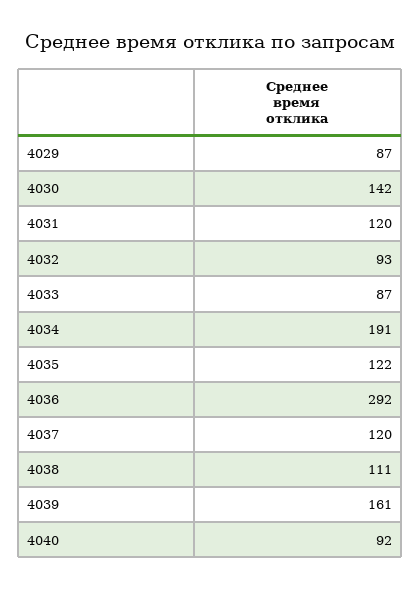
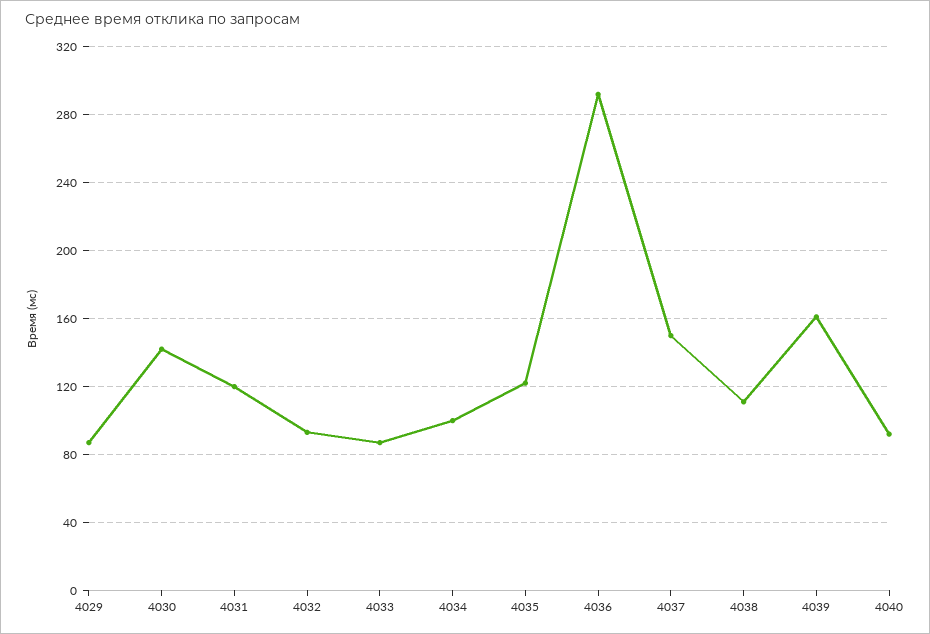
4034: 191 -> 100
4037: 120 -> 150

